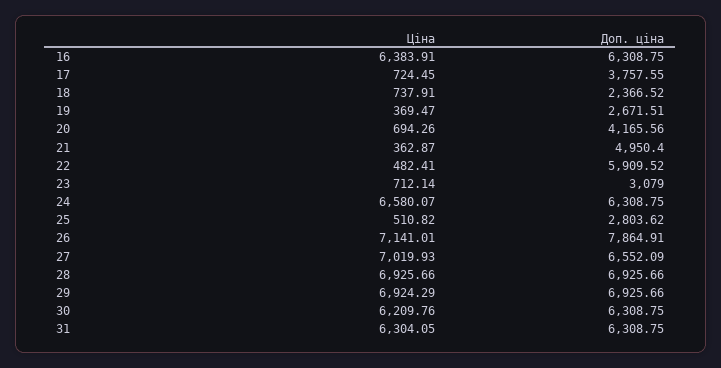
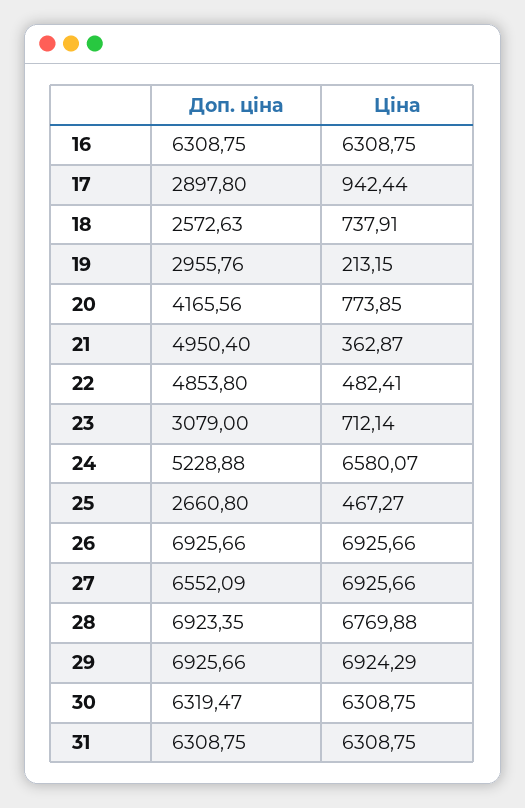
Ціна, 16: 6383.91 -> 6308.75
Ціна, 17: 724.45 -> 942.44
Доп. ціна, 17: 3757.55 -> 2897.8
Доп. ціна, 18: 2366.52 -> 2572.63
Ціна, 19: 369.47 -> 213.15
Доп. ціна, 19: 2671.51 -> 2955.76
Ціна, 20: 694.26 -> 773.85
Доп. ціна, 22: 5909.52 -> 4853.8
Доп. ціна, 24: 6308.75 -> 5228.88
Ціна, 25: 510.82 -> 467.27
Доп. ціна, 25: 2803.62 -> 2660.8
Ціна, 26: 7141.01 -> 6925.66
Доп. ціна, 26: 7864.91 -> 6925.66
Ціна, 27: 7019.93 -> 6925.66
Ціна, 28: 6925.66 -> 6769.88
Доп. ціна, 28: 6925.66 -> 6923.35
Ціна, 30: 6209.76 -> 6308.75
Доп. ціна, 30: 6308.75 -> 6319.47
Ціна, 31: 6304.05 -> 6308.75

